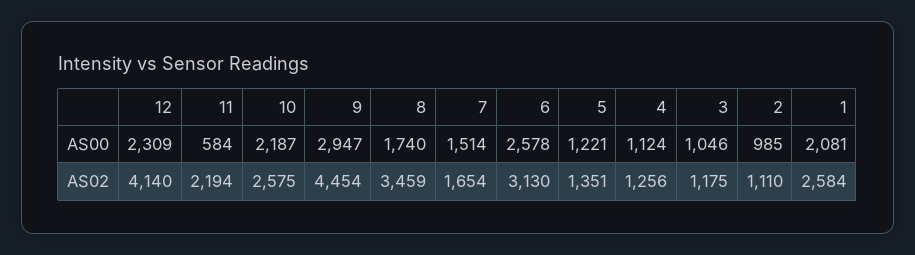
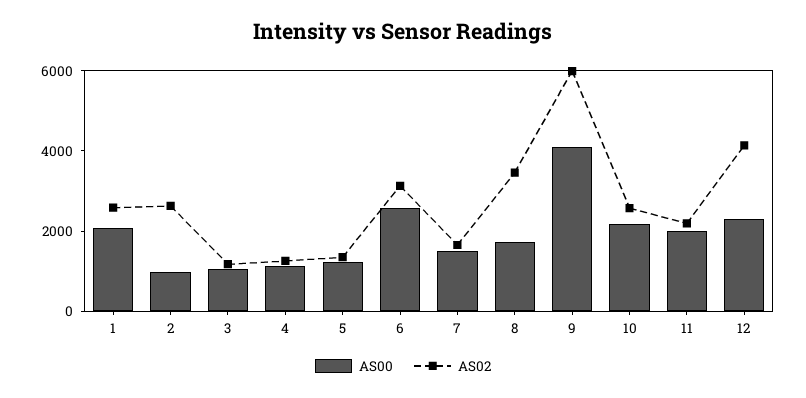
AS00, 11: 584 -> 2000
AS00, 9: 2947 -> 4000
AS02, 9: 4454 -> 6000
AS02, 2: 1110 -> 2500

